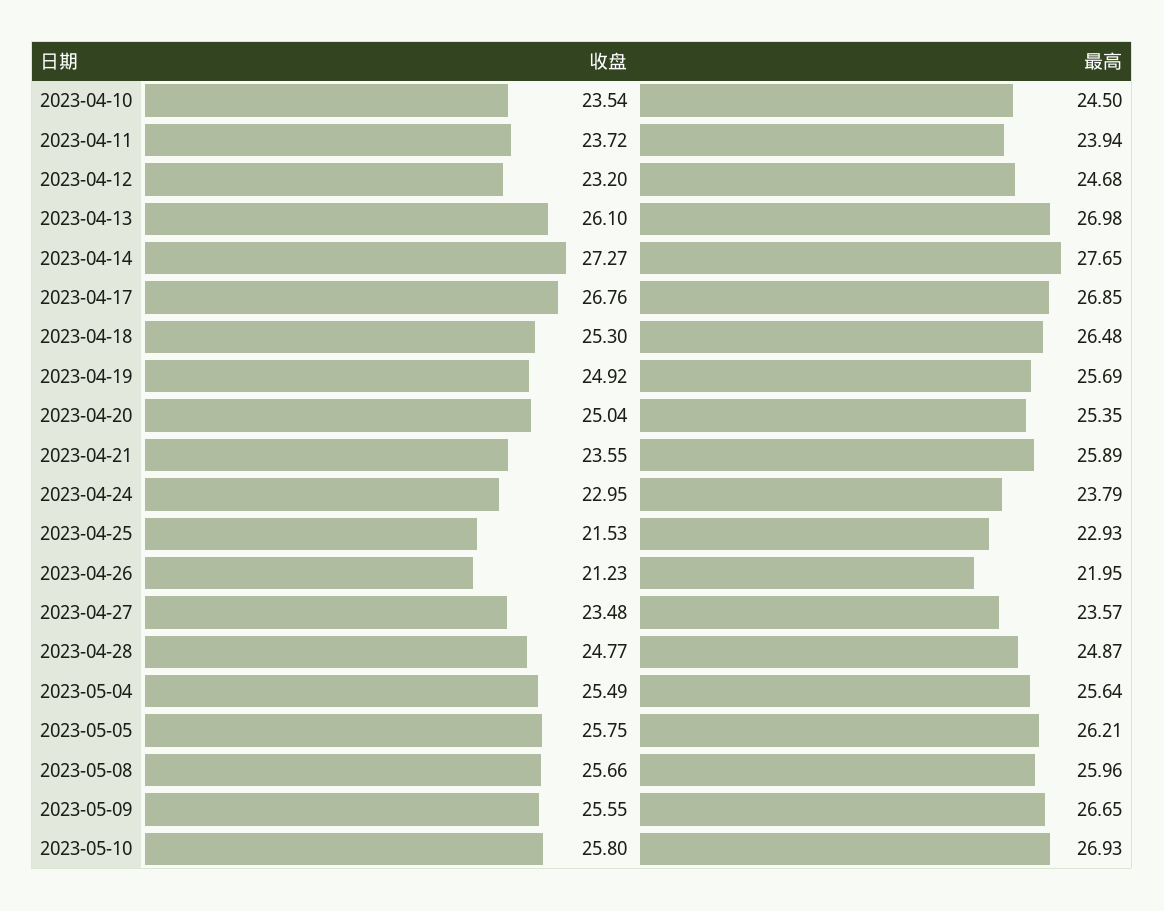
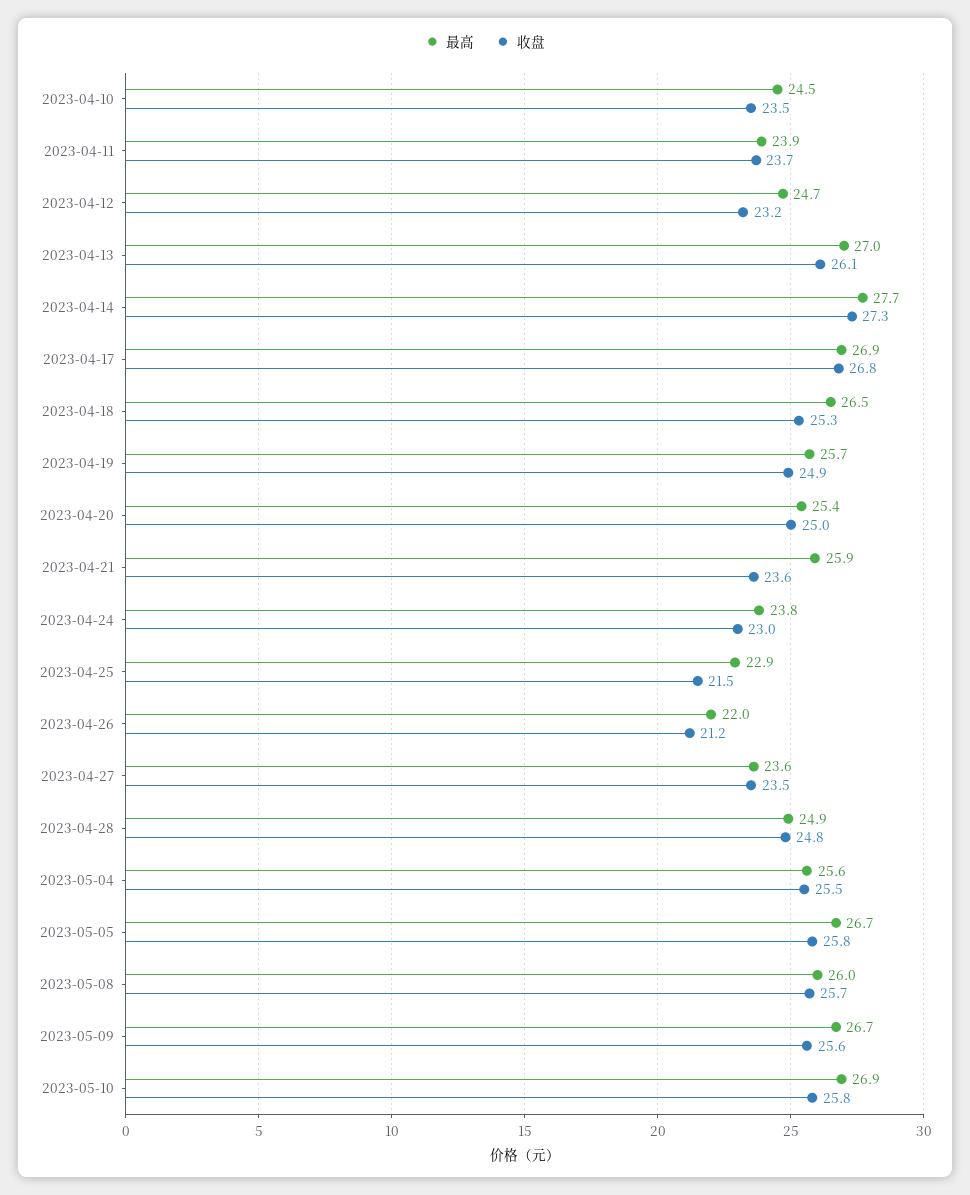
最高, 2023-05-05: 26.21 -> 26.7

